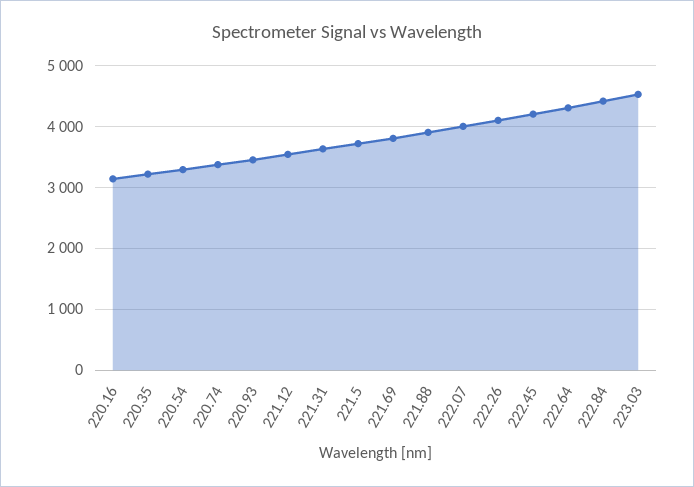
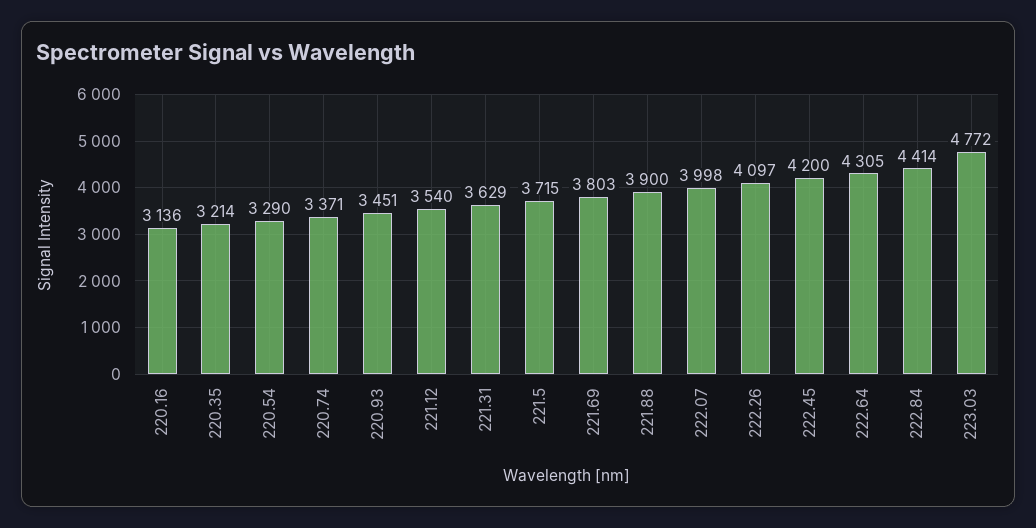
223.03: 4500 -> 4772

